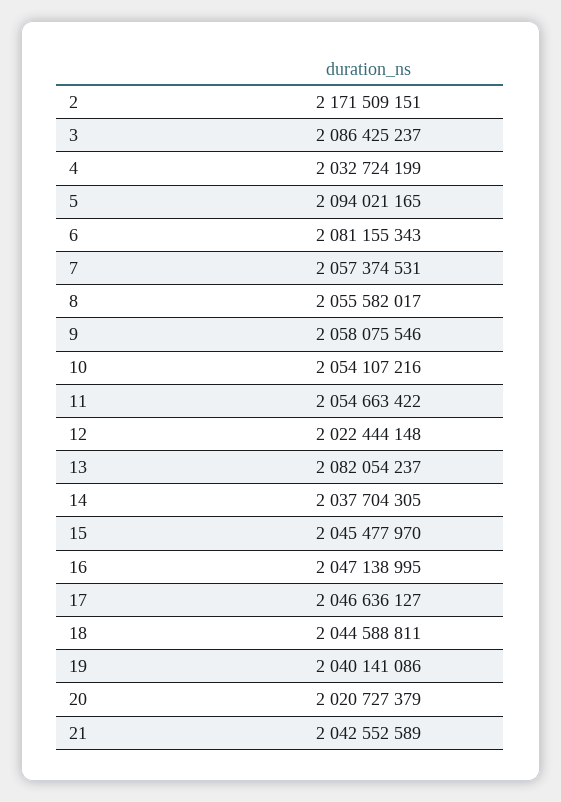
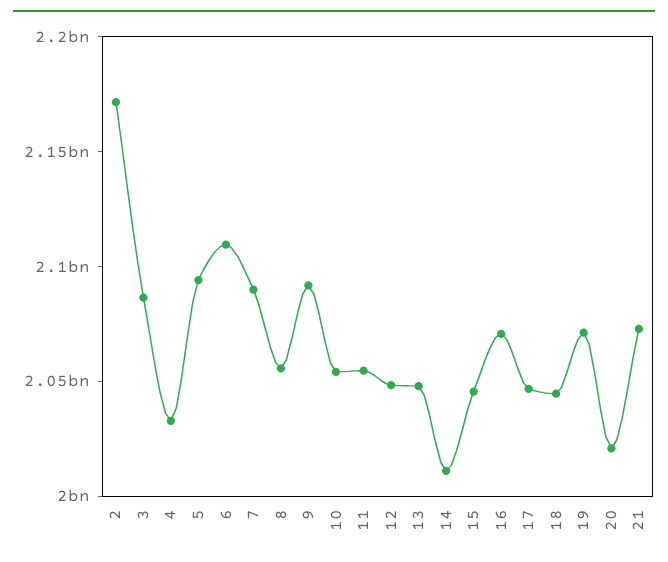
6: 2081155343 -> 2110000000
7: 2057374531 -> 2090000000
9: 2058075546 -> 2090000000
12: 2022444148 -> 2050000000
13: 2082054237 -> 2050000000
14: 2037704305 -> 2010000000
16: 2047138995 -> 2070000000
19: 2040141086 -> 2070000000
21: 2042552589 -> 2070000000

